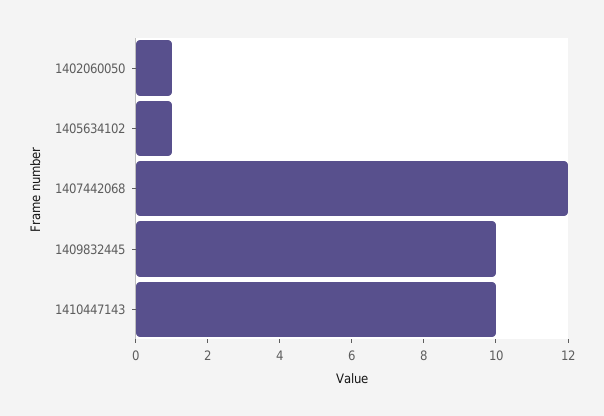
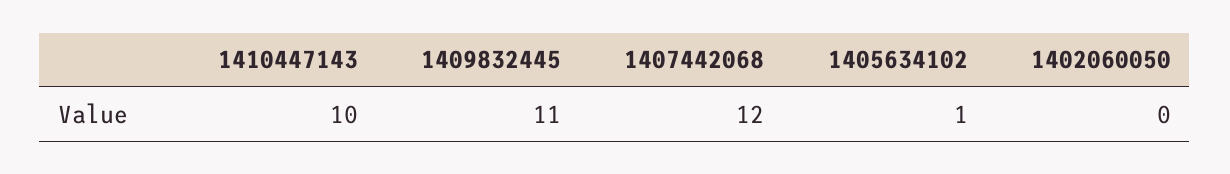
1402060050: 1 -> 0
1409832445: 10 -> 11

